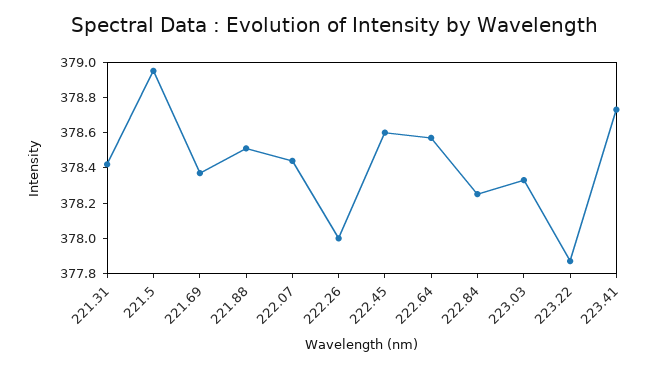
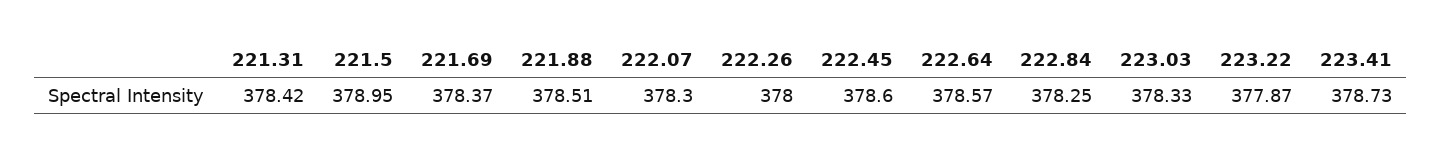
222.07: 378.45 -> 378.3

